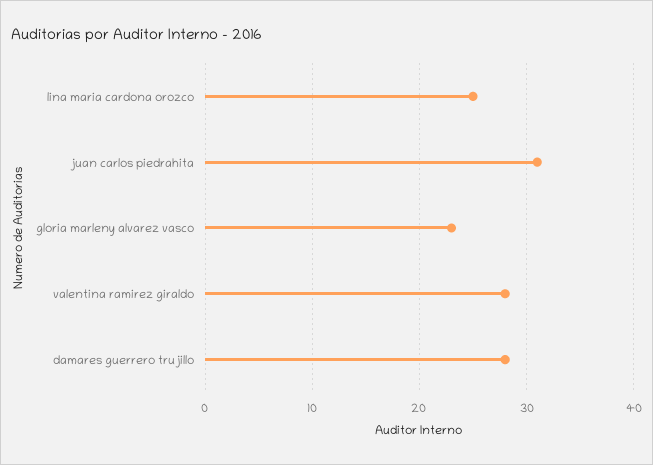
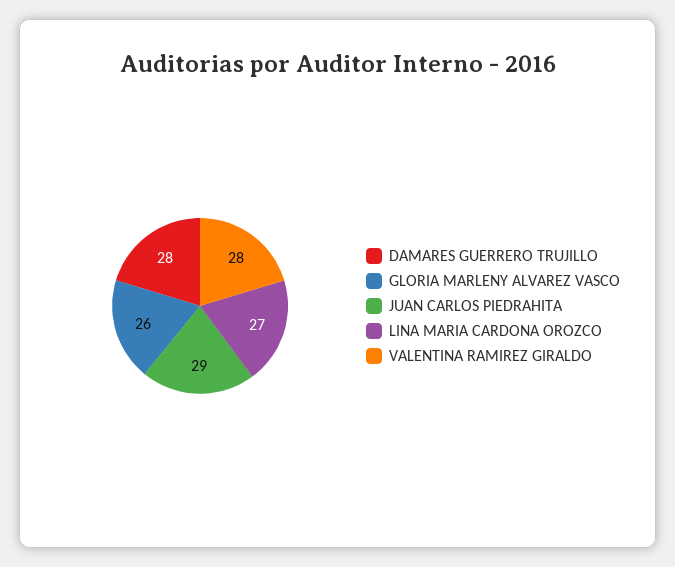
lina maria cardona orozco: 25 -> 27
juan carlos piedrahita: 31 -> 29
gloria marleny alvarez vasco: 23 -> 26

